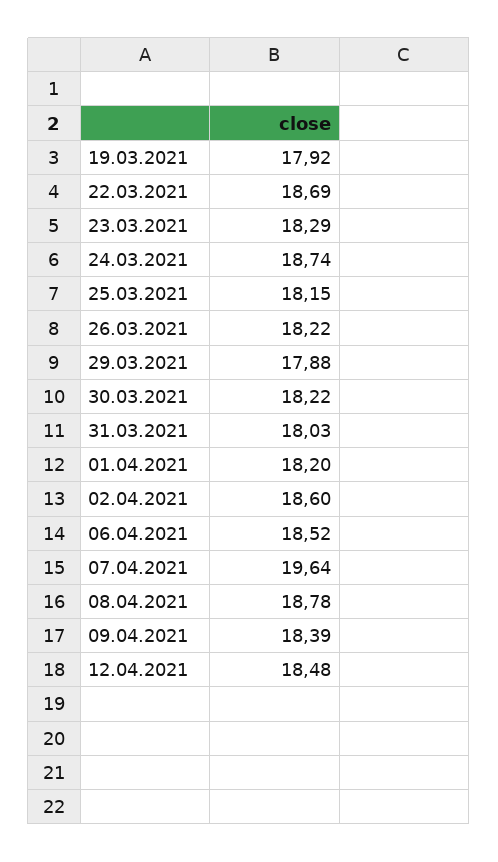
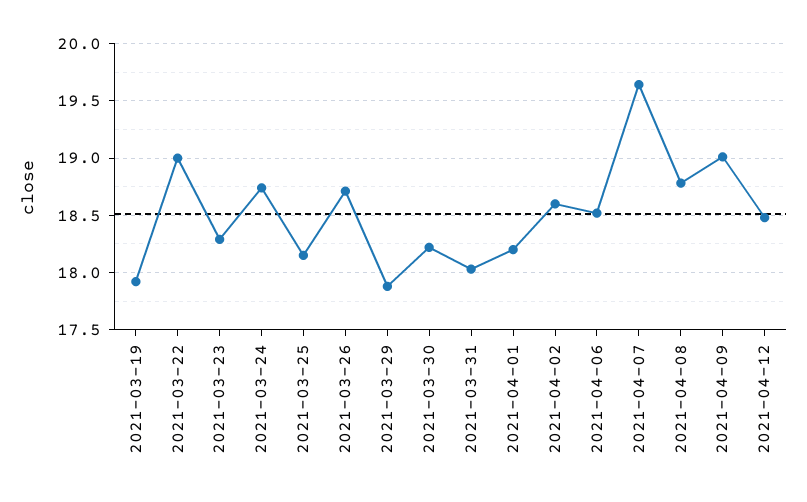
22.03.2021: 18.69 -> 19
26.03.2021: 18.22 -> 18.7
09.04.2021: 18.39 -> 19

